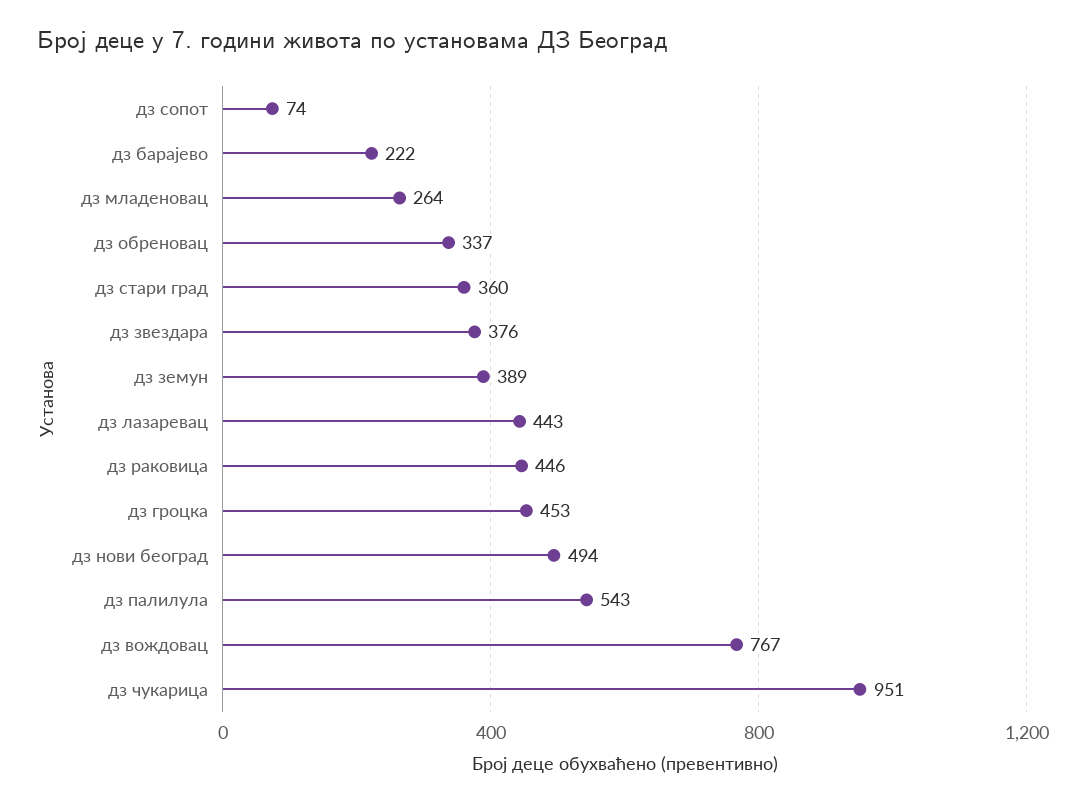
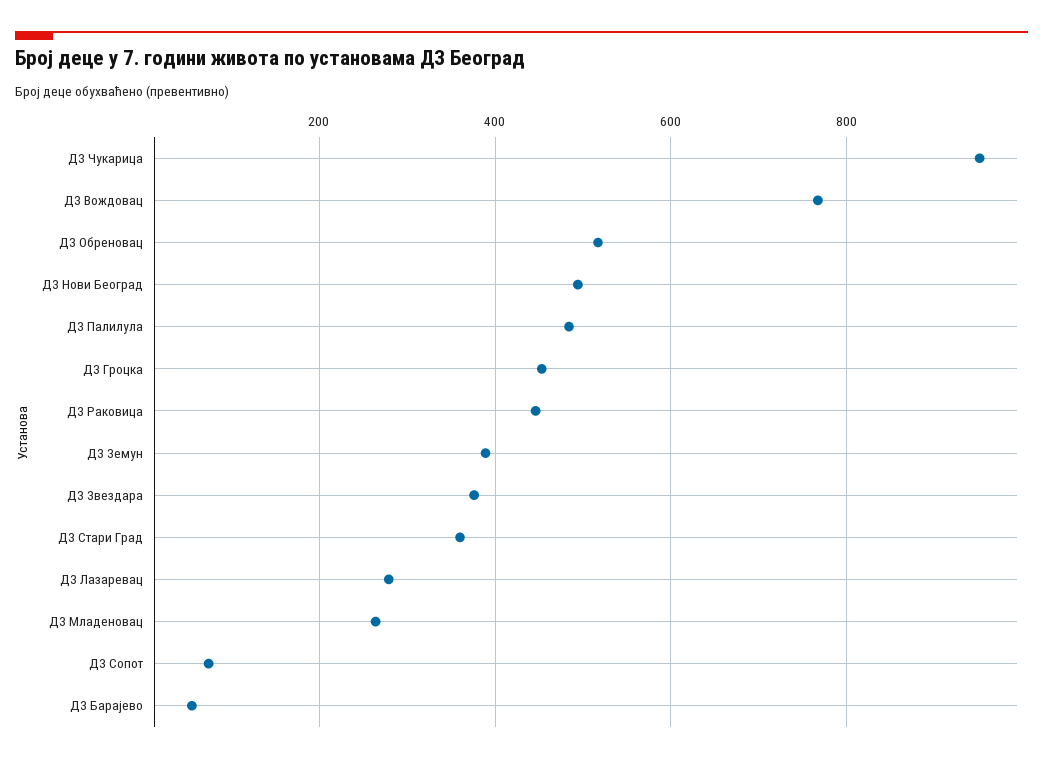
дз барајево: 222 -> 60
дз обреновац: 337 -> 520
дз лазаревац: 443 -> 280
дз палилула: 543 -> 480

